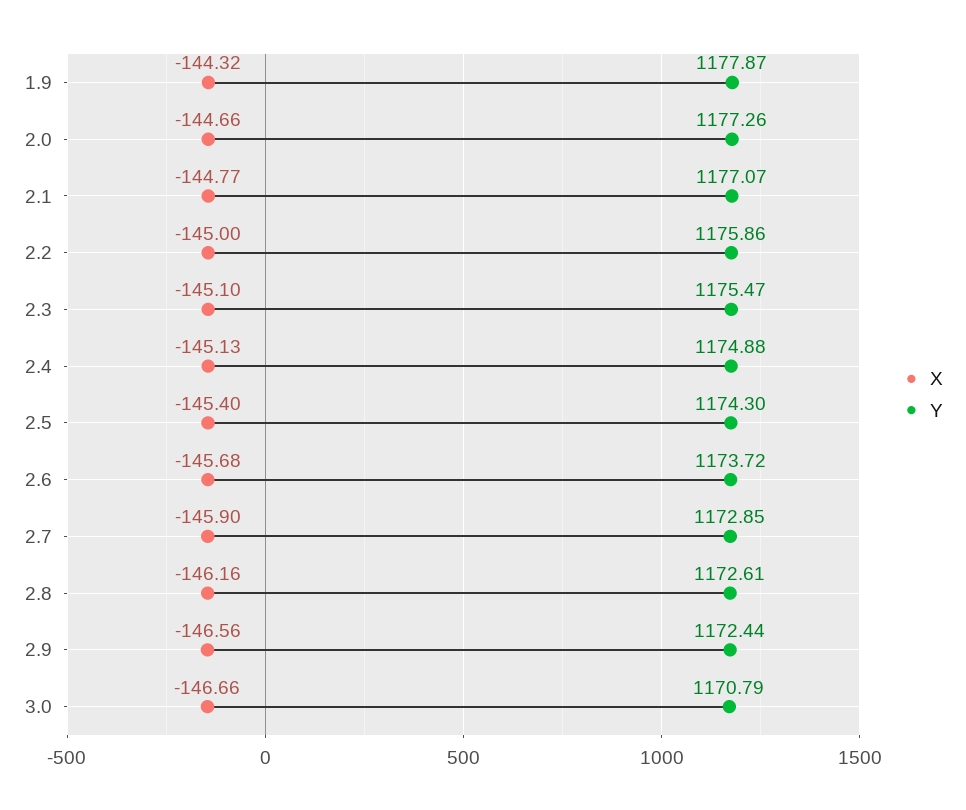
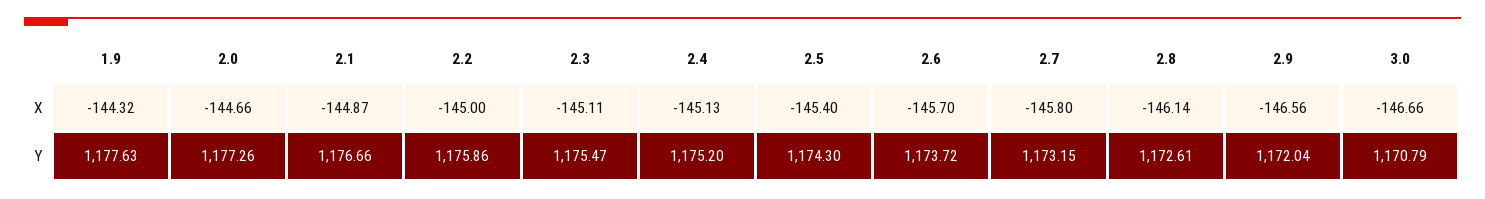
Y, 1.9: 1177.87 -> 1177.63
X, 2.1: -144.77 -> -144.87
Y, 2.1: 1177.07 -> 1176.66
X, 2.3: -145.1 -> -145.11
Y, 2.4: 1174.88 -> 1175.2
X, 2.6: -145.68 -> -145.7
X, 2.7: -145.9 -> -145.8
Y, 2.7: 1172.85 -> 1173.15
X, 2.8: -146.16 -> -146.14
Y, 2.9: 1172.44 -> 1172.04

